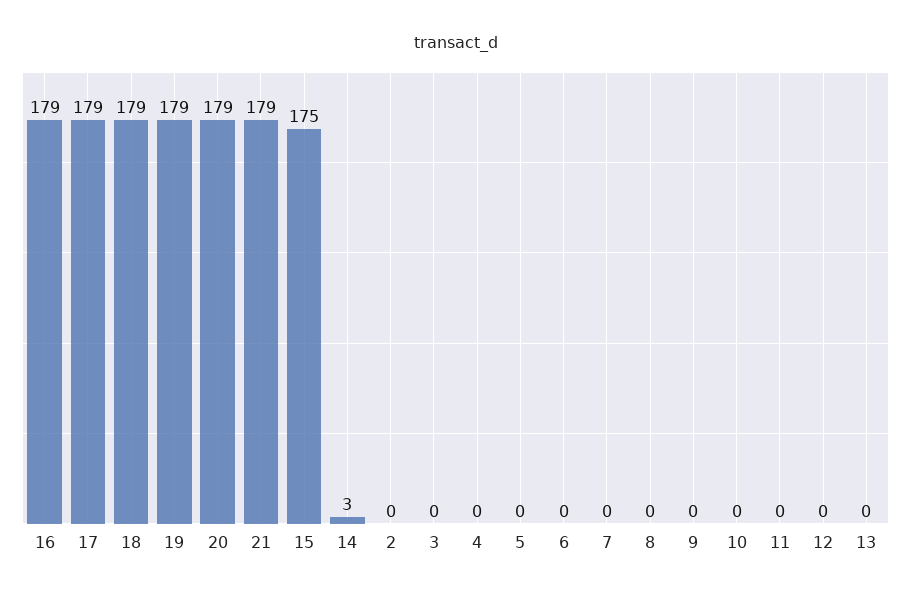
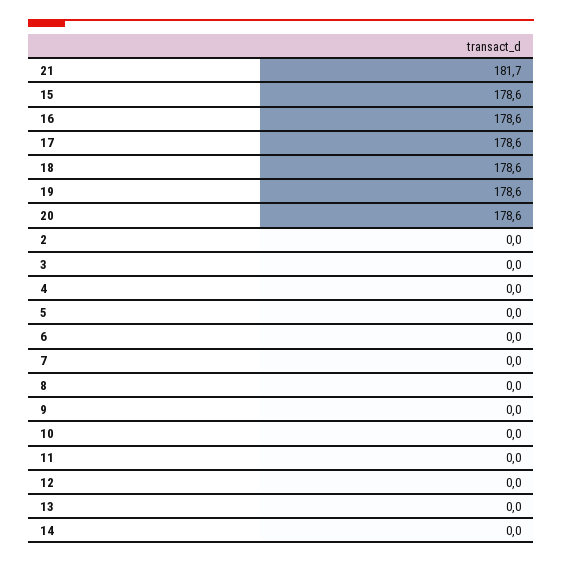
21: 179 -> 181.7
15: 175 -> 178.6
14: 3 -> 0

